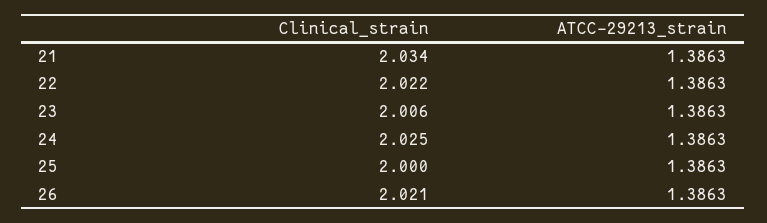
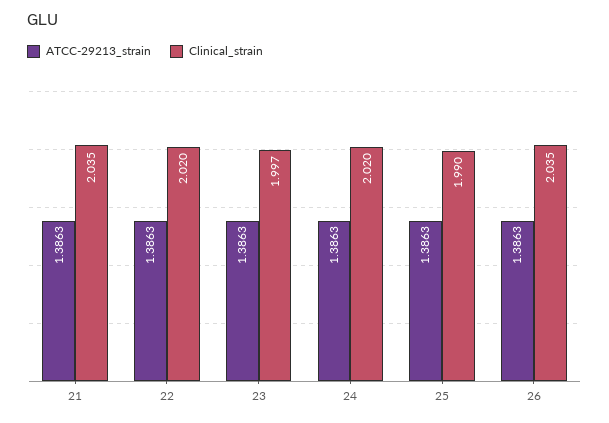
Clinical_strain, 21: 2.034 -> 2.035
Clinical_strain, 22: 2.022 -> 2.02
Clinical_strain, 23: 2.006 -> 1.997
Clinical_strain, 24: 2.025 -> 2.02
Clinical_strain, 25: 2 -> 1.99
Clinical_strain, 26: 2.021 -> 2.035

